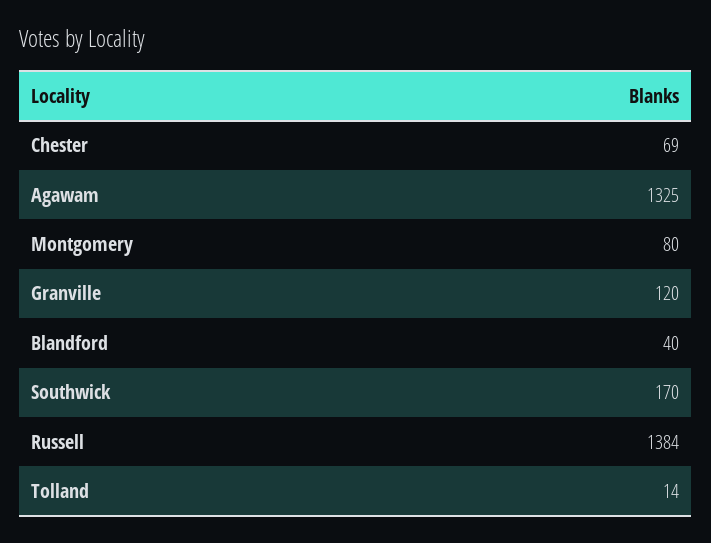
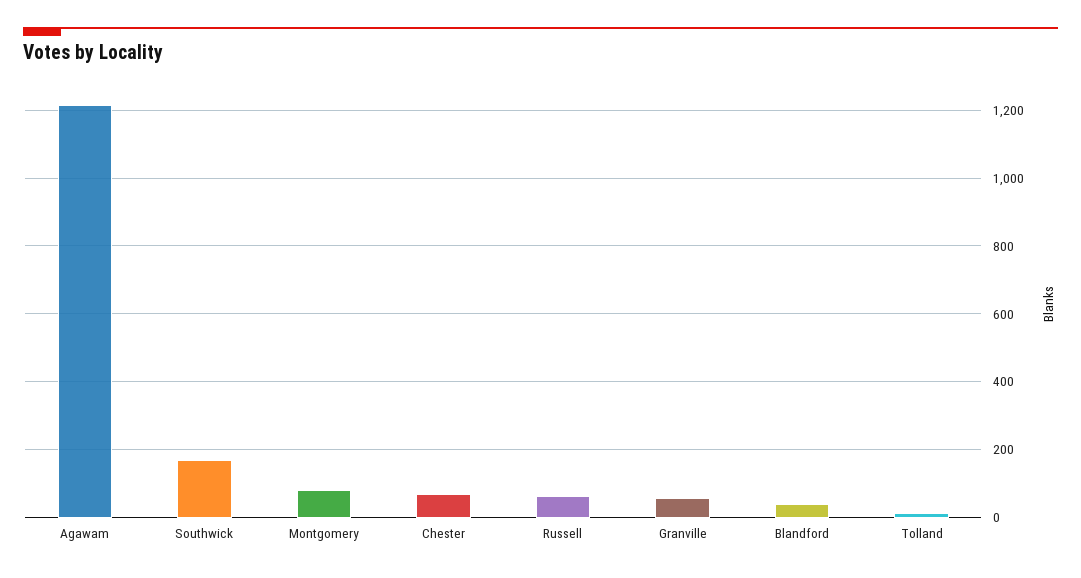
Agawam: 1325 -> 1220
Granville: 120 -> 60
Russell: 1384 -> 60

